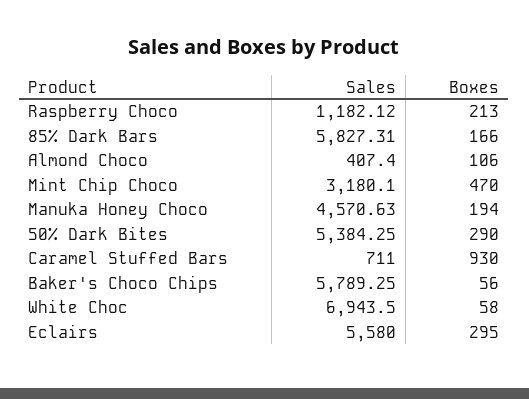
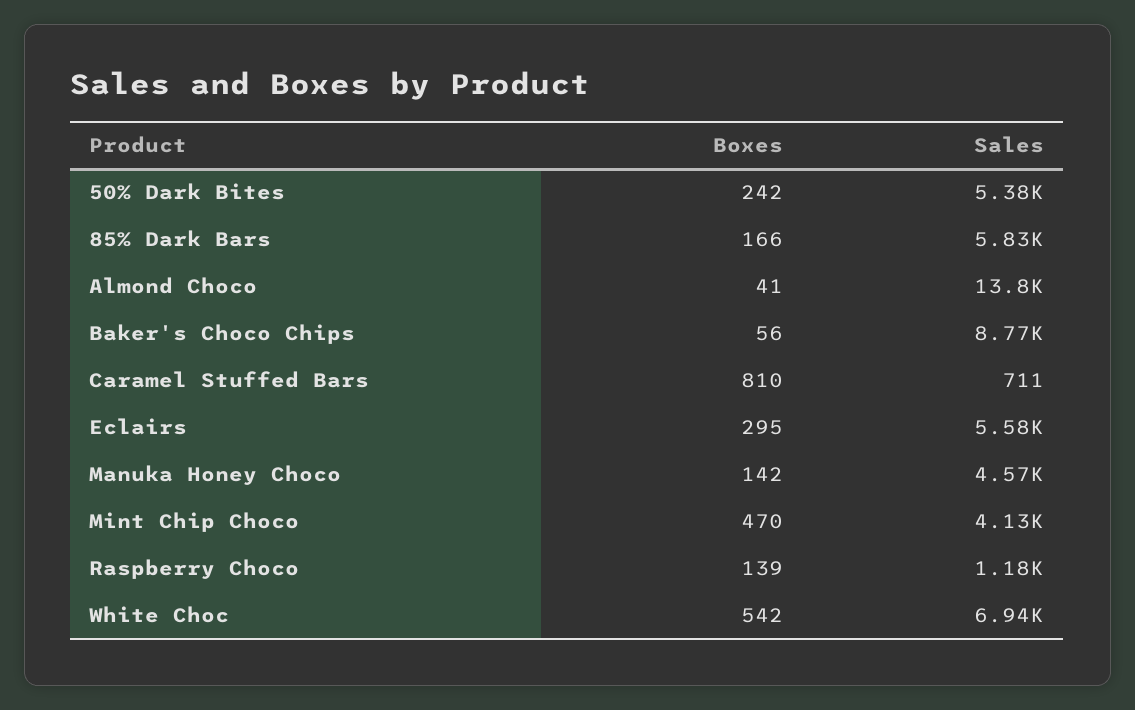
Boxes, Raspberry Choco: 213 -> 139
Sales, Almond Choco: 407.4 -> 13800
Boxes, Almond Choco: 106 -> 41
Sales, Mint Chip Choco: 3180.1 -> 4130
Boxes, Manuka Honey Choco: 194 -> 142
Boxes, 50% Dark Bites: 290 -> 242
Boxes, Caramel Stuffed Bars: 930 -> 810
Sales, Baker's Choco Chips: 5789.25 -> 8770
Boxes, White Choc: 58 -> 542

